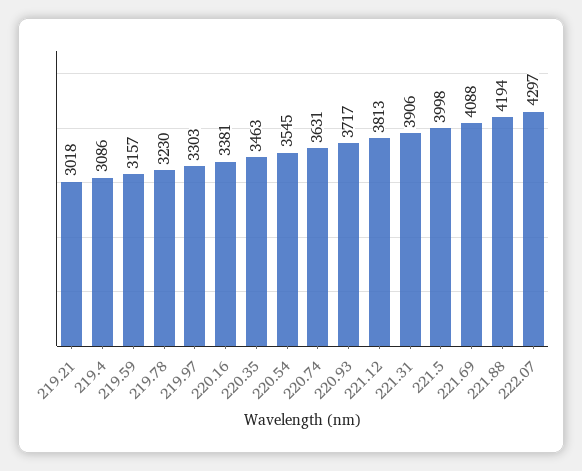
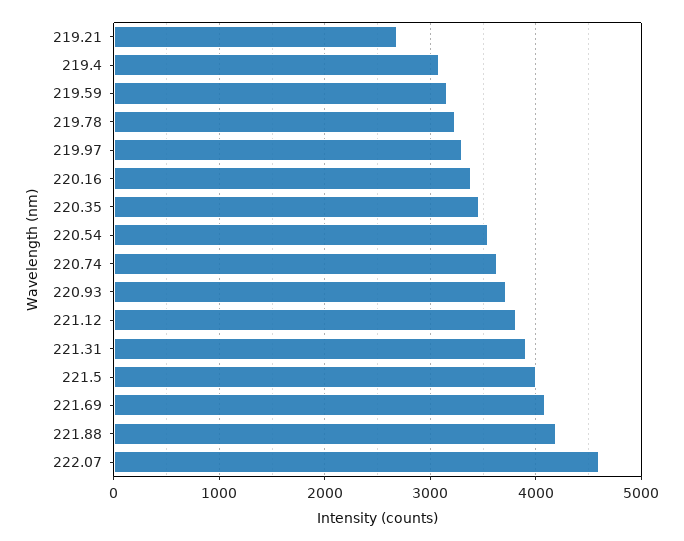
219.21: 3018 -> 2700
222.07: 4297 -> 4600

